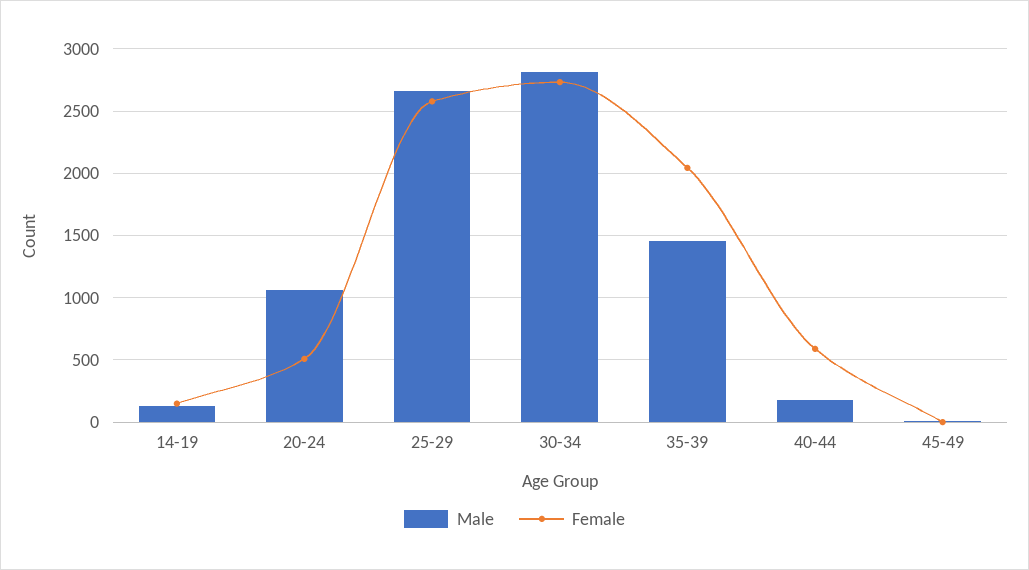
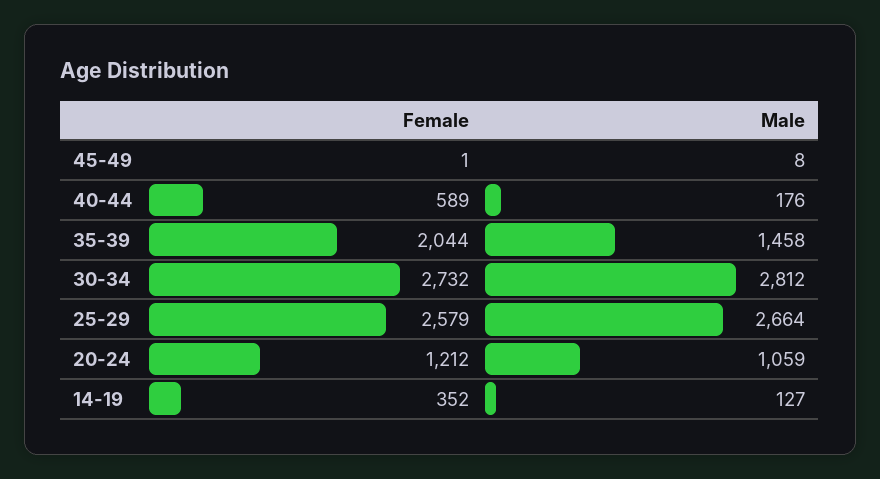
Female, 14-19: 150 -> 352
Female, 20-24: 500 -> 1212

